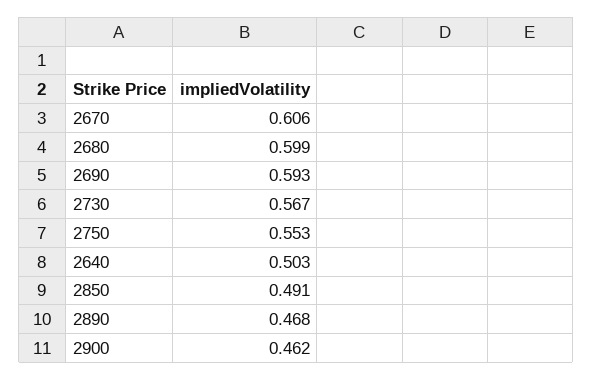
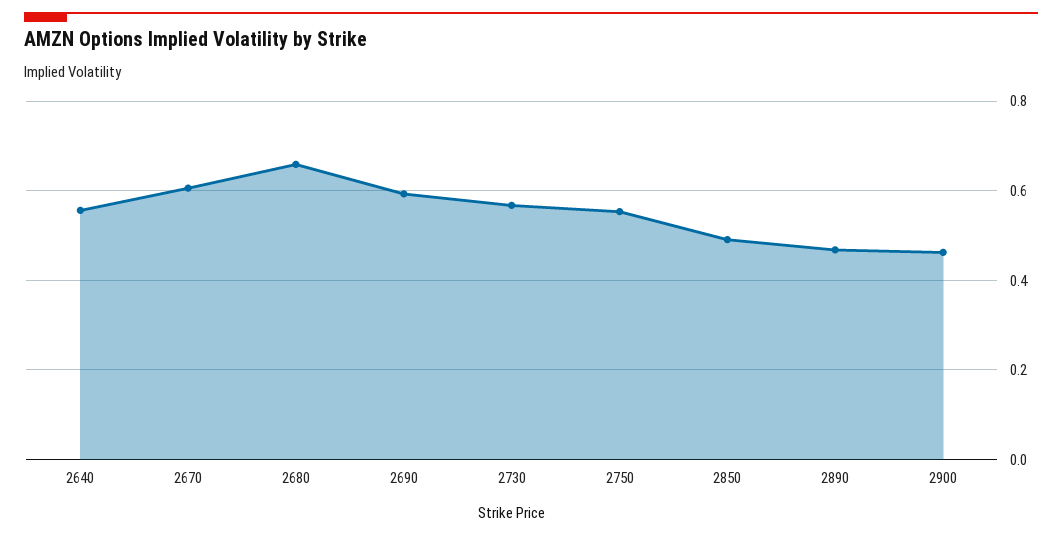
2680: 0.599 -> 0.66
2640: 0.503 -> 0.56

